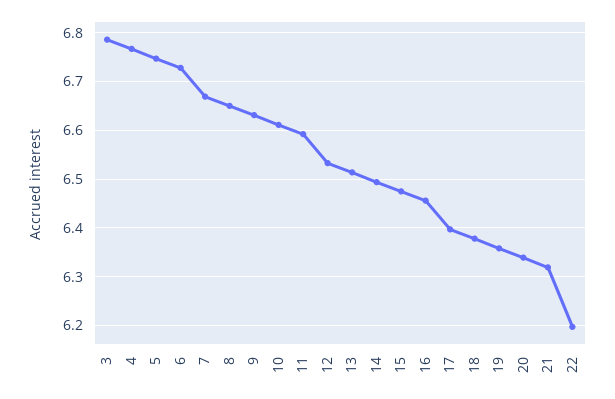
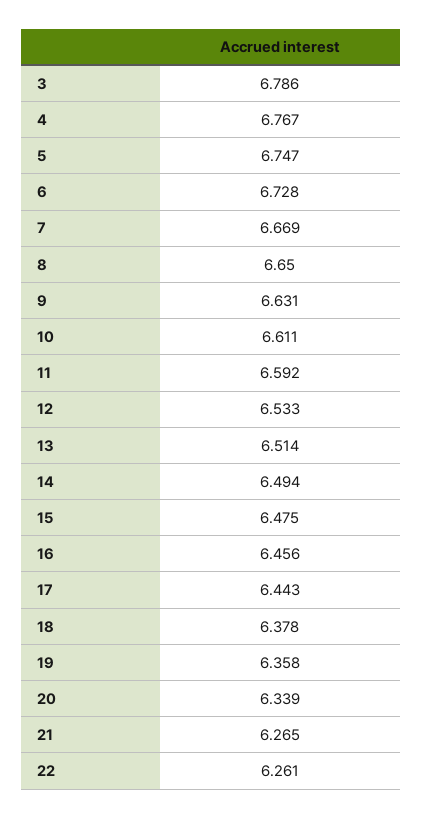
17: 6.4 -> 6.443
21: 6.32 -> 6.265
22: 6.2 -> 6.261

